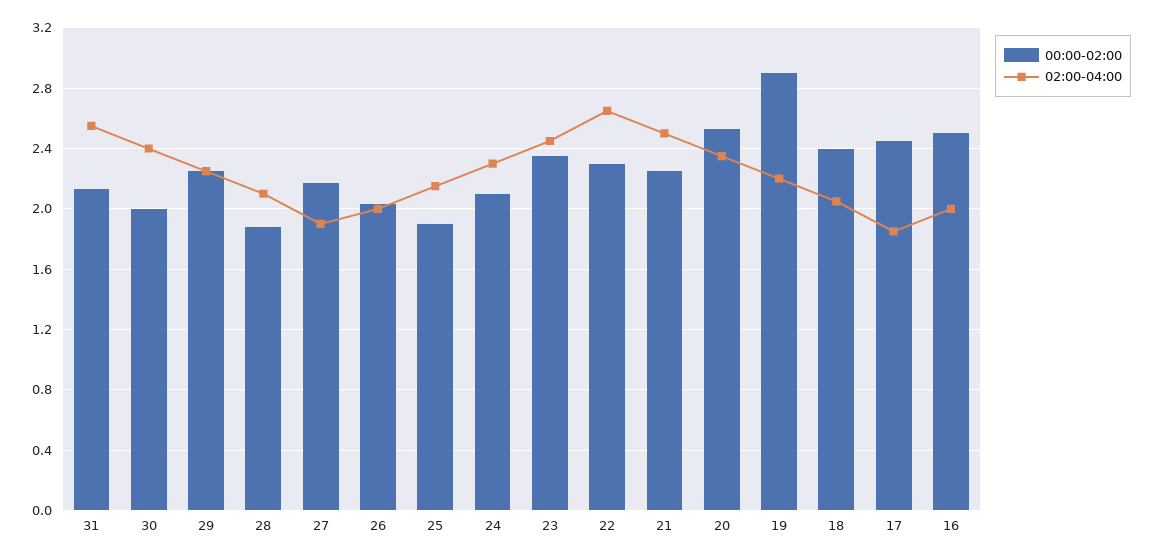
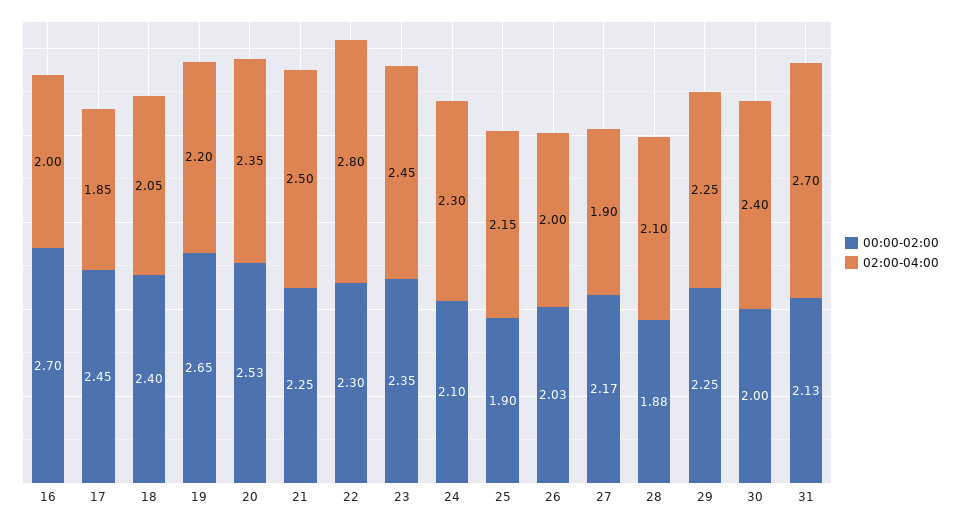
02:00-04:00, 31: 2.55 -> 2.7
02:00-04:00, 22: 2.65 -> 2.8
00:00-02:00, 19: 2.9 -> 2.65
00:00-02:00, 16: 2.5 -> 2.7

